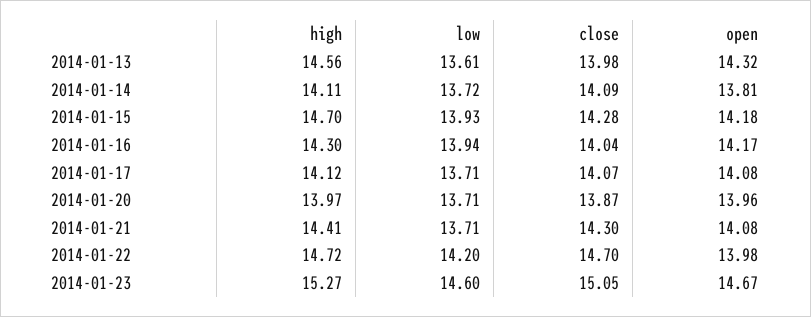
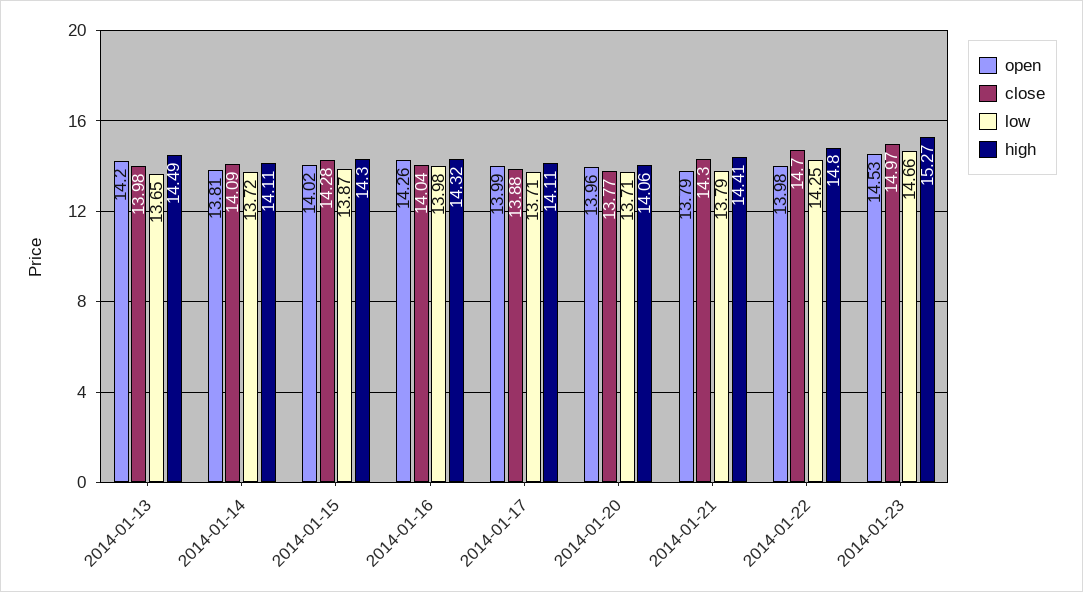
high, 2014-01-13: 14.56 -> 14.49
low, 2014-01-13: 13.61 -> 13.65
open, 2014-01-13: 14.32 -> 14.2
high, 2014-01-15: 14.7 -> 14.3
low, 2014-01-15: 13.93 -> 13.87
open, 2014-01-15: 14.18 -> 14.02
high, 2014-01-16: 14.3 -> 14.32
low, 2014-01-16: 13.94 -> 13.98
open, 2014-01-16: 14.17 -> 14.26
high, 2014-01-17: 14.12 -> 14.11
close, 2014-01-17: 14.07 -> 13.88
open, 2014-01-17: 14.08 -> 13.99
high, 2014-01-20: 13.97 -> 14.06
close, 2014-01-20: 13.87 -> 13.77
low, 2014-01-21: 13.71 -> 13.79
open, 2014-01-21: 14.08 -> 13.79
high, 2014-01-22: 14.72 -> 14.8
low, 2014-01-22: 14.2 -> 14.25
low, 2014-01-23: 14.6 -> 14.66
close, 2014-01-23: 15.05 -> 14.97
open, 2014-01-23: 14.67 -> 14.53

